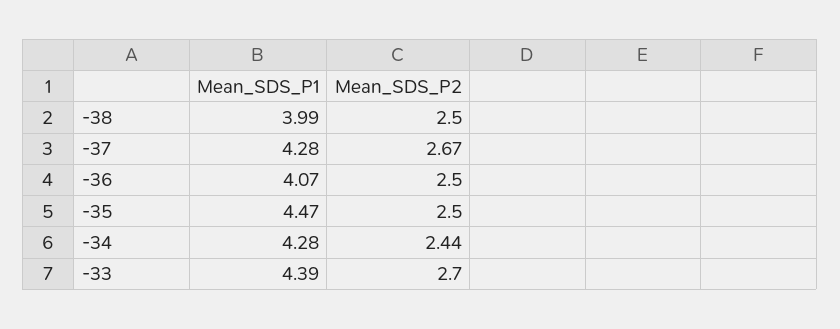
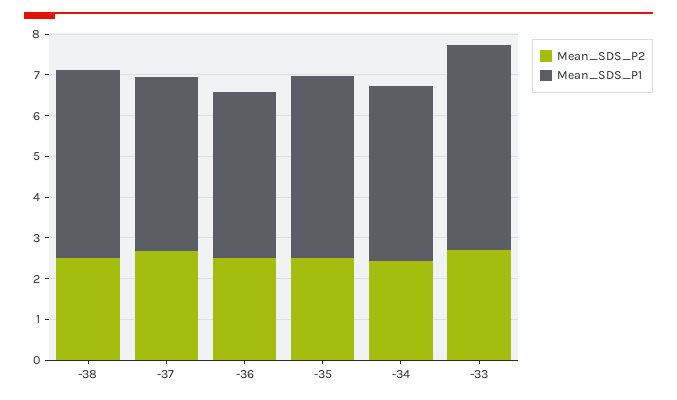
Mean_SDS_P1, -38: 3.99 -> 4.6
Mean_SDS_P1, -33: 4.39 -> 5

